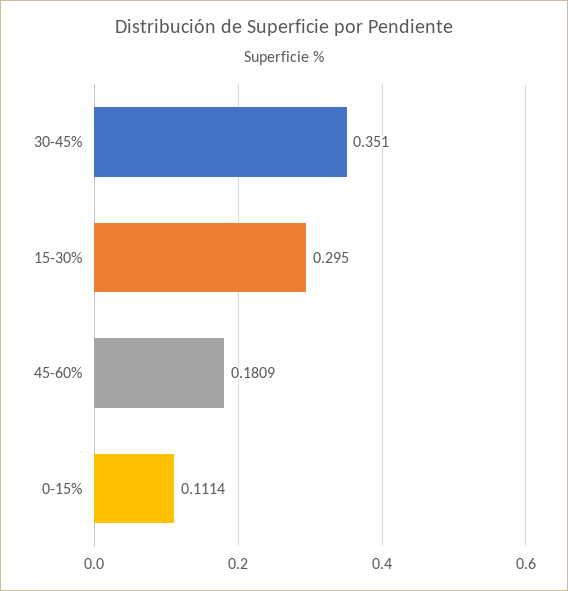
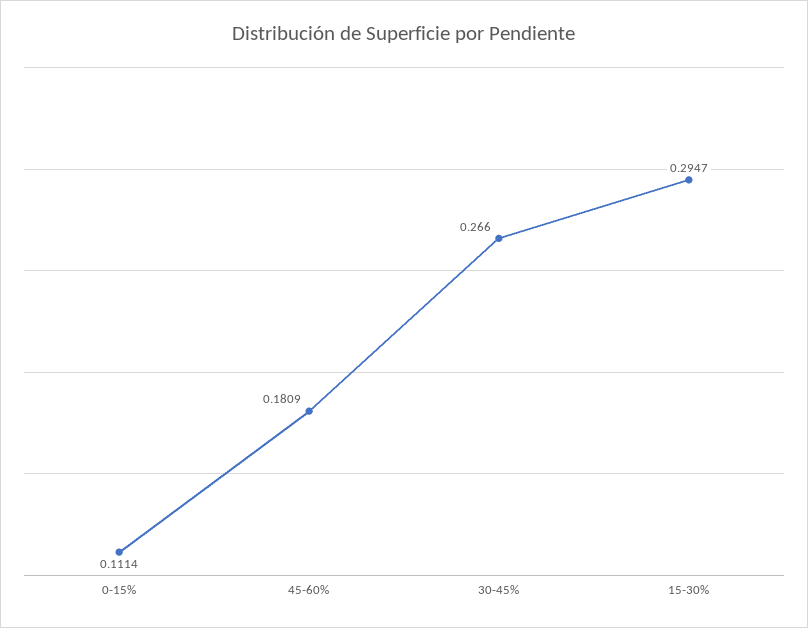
30-45%: 0.351 -> 0.266
15-30%: 0.295 -> 0.2947

